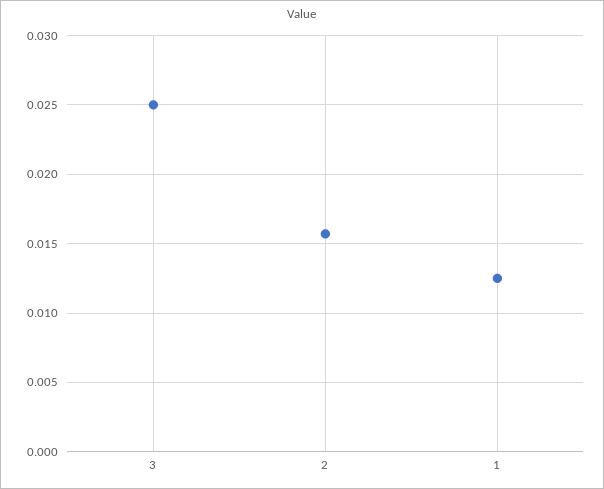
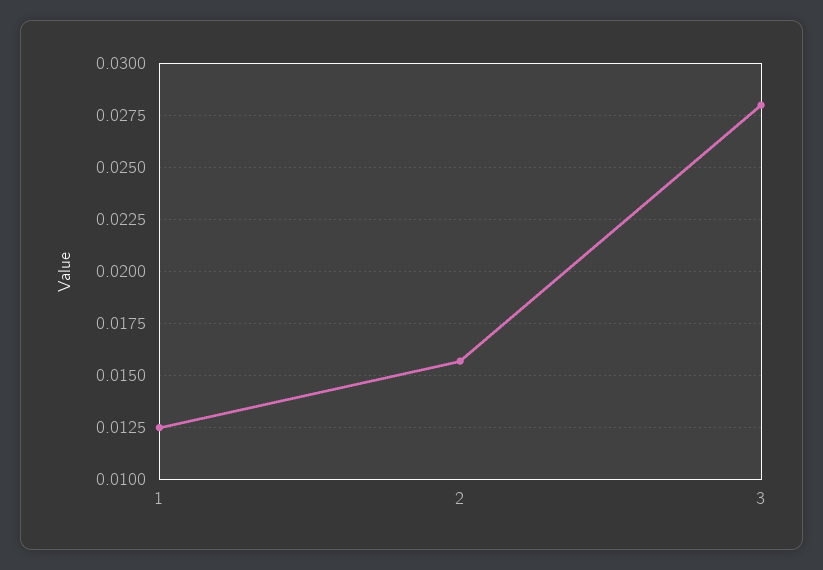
3: 0.025 -> 0.028

